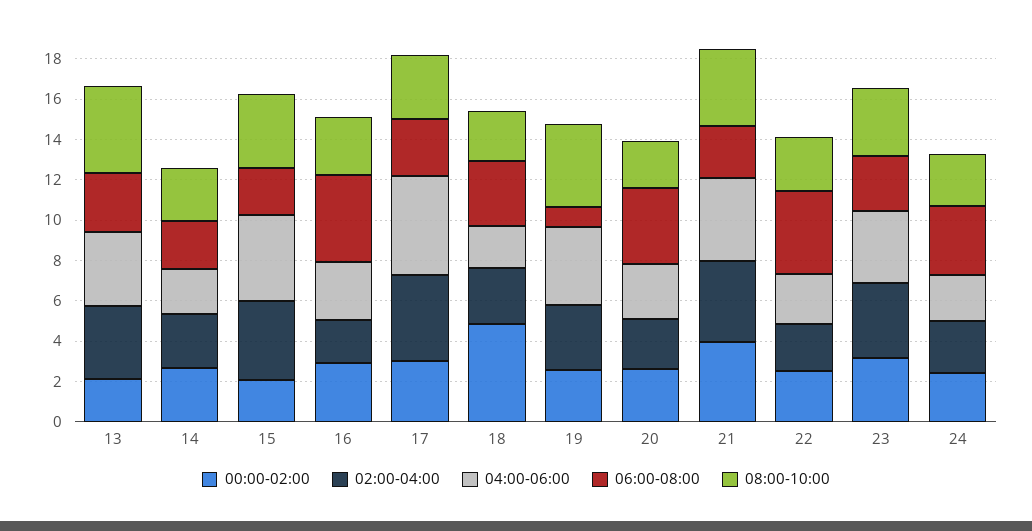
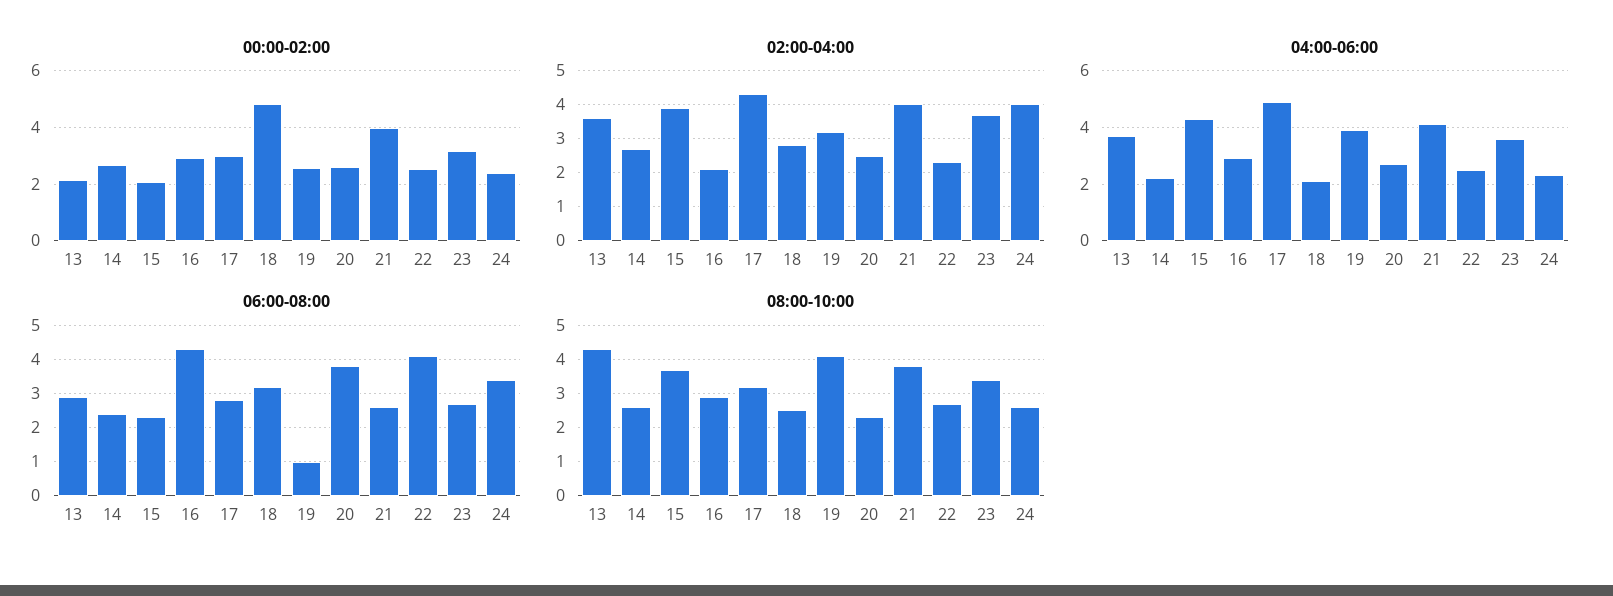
02:00-04:00, 24: 2.5 -> 4

